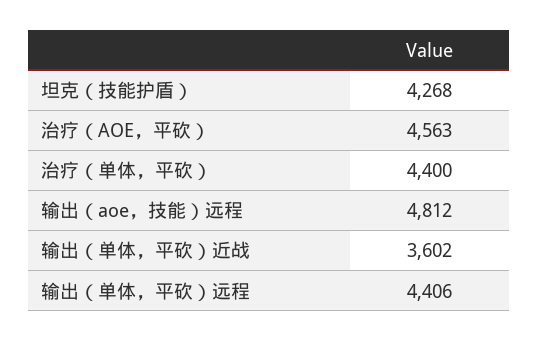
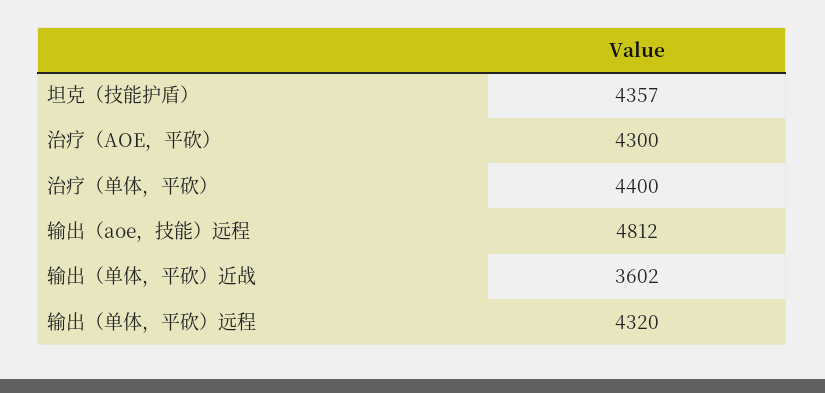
坦克（技能护盾）: 4268 -> 4357
治疗（AOE，平砍）: 4563 -> 4300
输出（单体，平砍）远程: 4406 -> 4320

